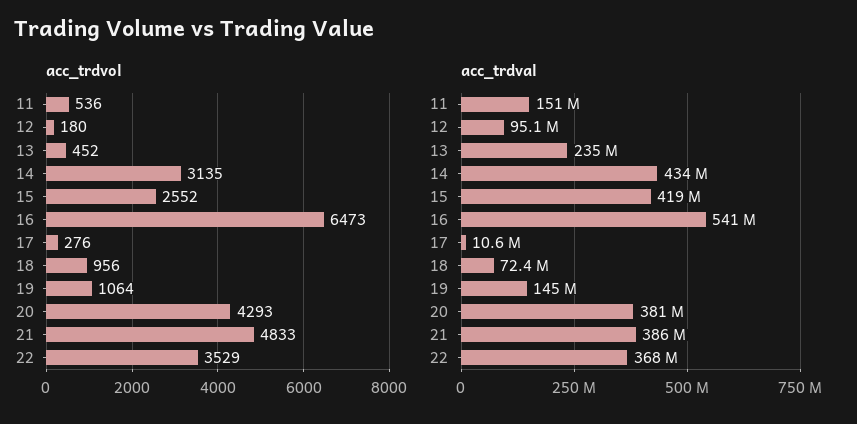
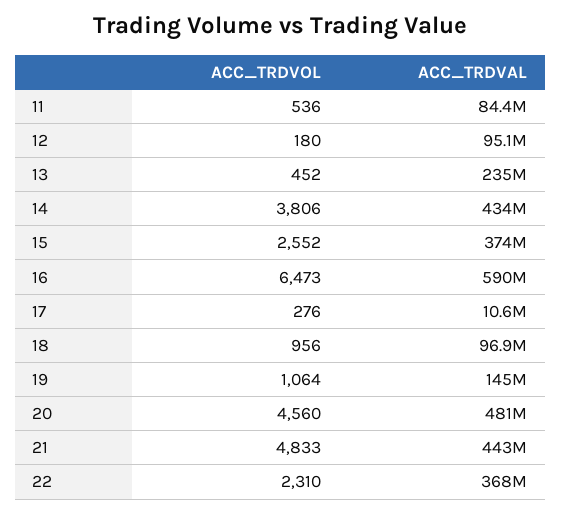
acc_trdvol, 14: 3135 -> 3806
acc_trdvol, 20: 4293 -> 4560
acc_trdvol, 22: 3529 -> 2310
acc_trdval, 11: 151000000 -> 84400000
acc_trdval, 15: 419000000 -> 374000000
acc_trdval, 16: 541000000 -> 590000000
acc_trdval, 18: 72400000 -> 96900000
acc_trdval, 20: 381000000 -> 481000000
acc_trdval, 21: 386000000 -> 443000000

